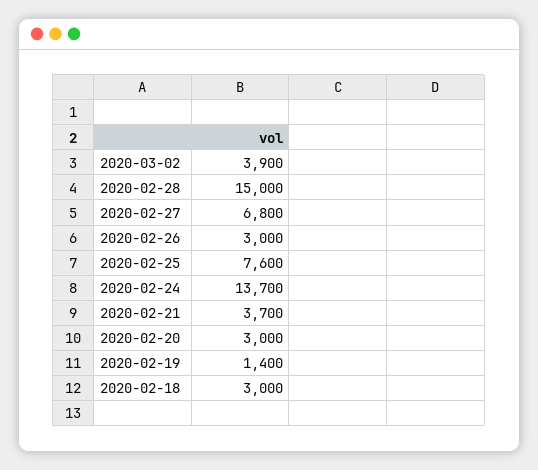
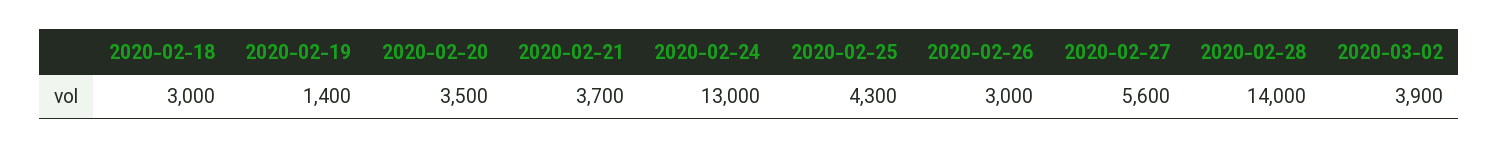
2020-02-28: 15000 -> 14000
2020-02-27: 6800 -> 5600
2020-02-25: 7600 -> 4300
2020-02-24: 13700 -> 13000
2020-02-20: 3000 -> 3500

